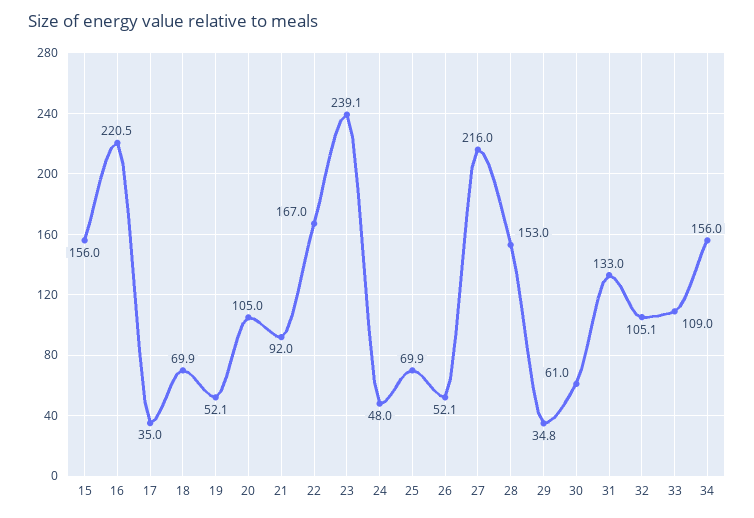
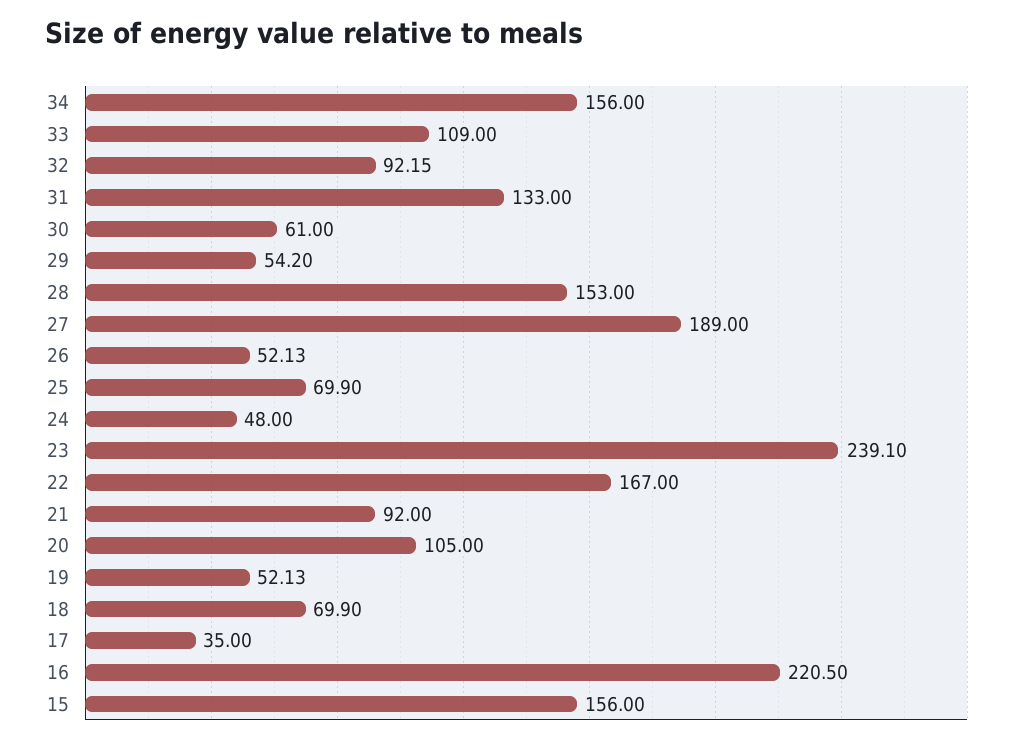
27: 216 -> 189
29: 34.8 -> 54.2
32: 105.1 -> 92.15

